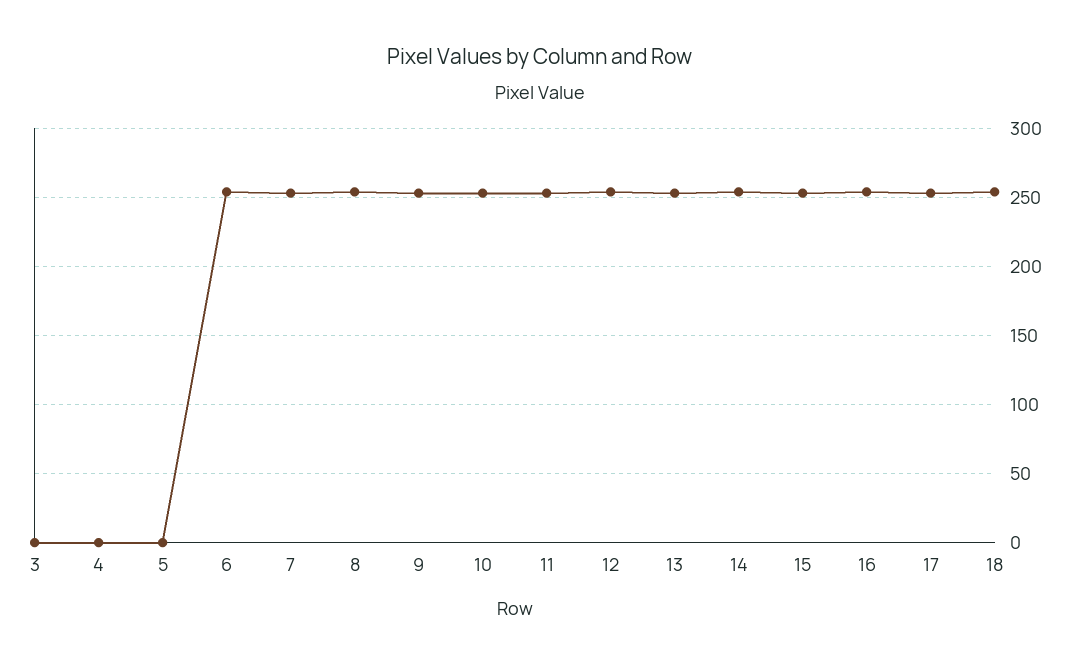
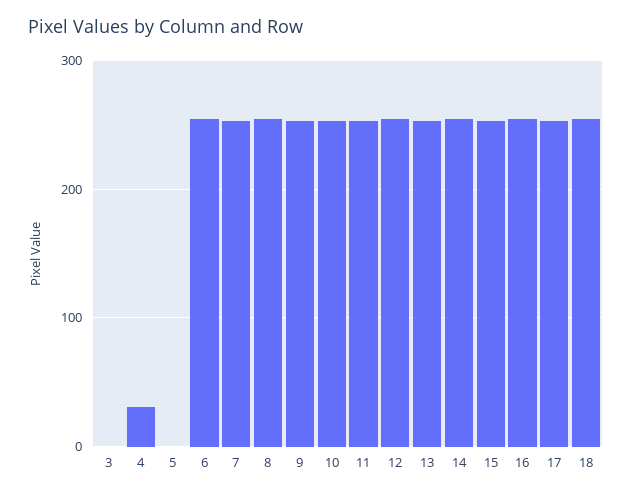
4: 0 -> 30

